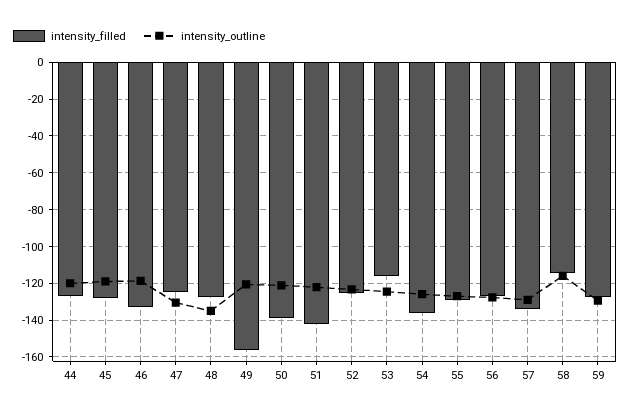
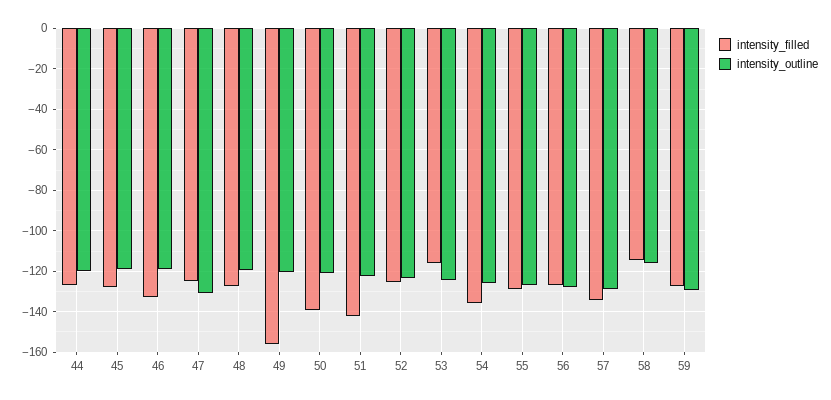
intensity_outline, 48: -135 -> -120

